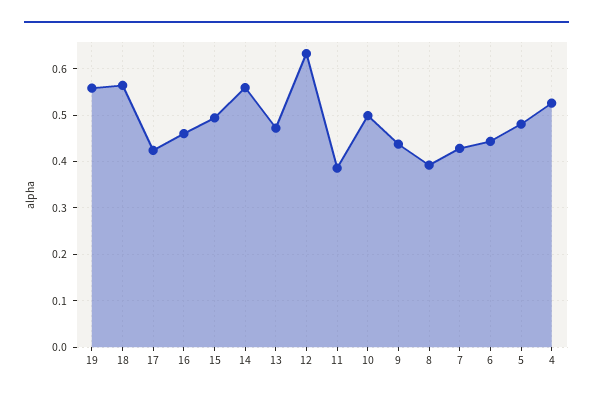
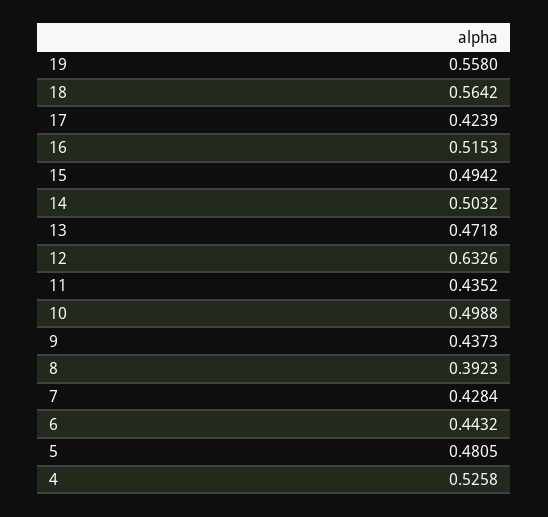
16: 0.46 -> 0.5153
14: 0.56 -> 0.5032
11: 0.38 -> 0.4352

